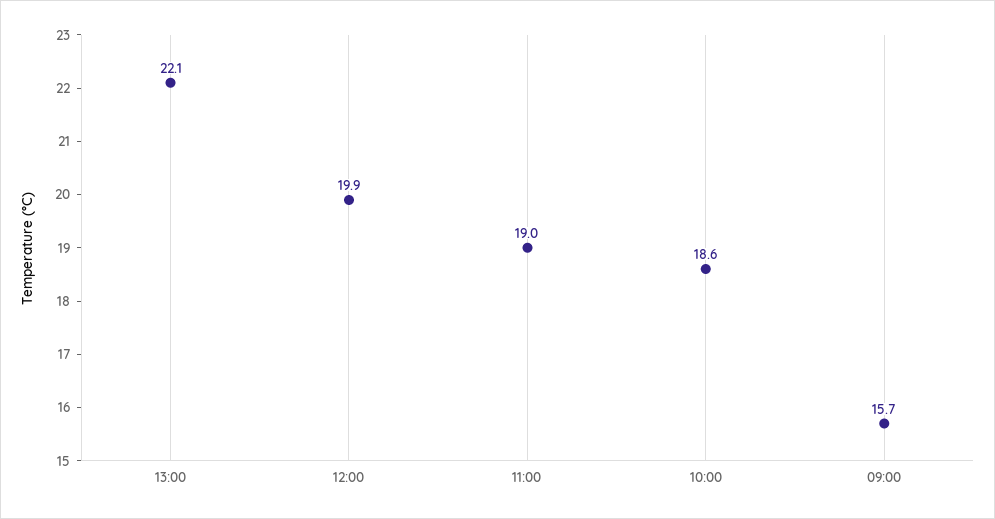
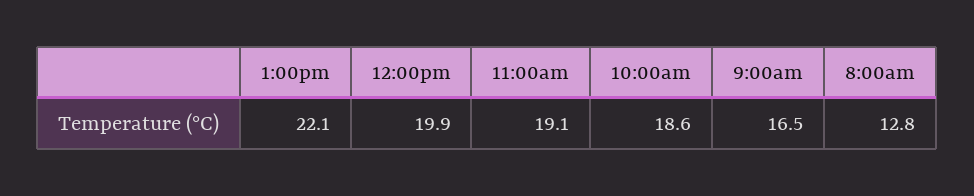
11:00: 19 -> 19.1
09:00: 15.7 -> 16.5
8:00am: none -> 12.8

